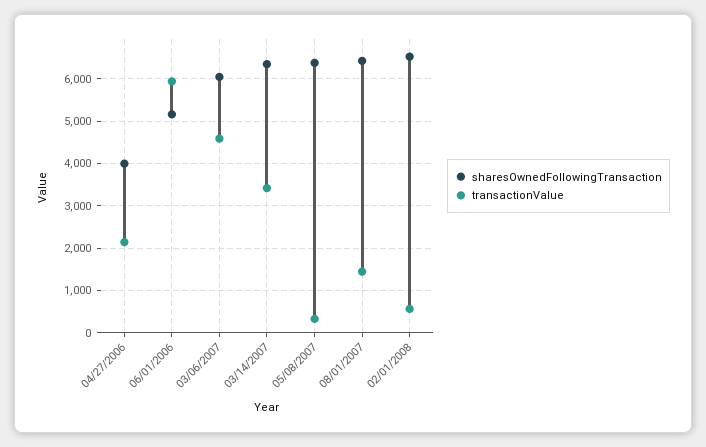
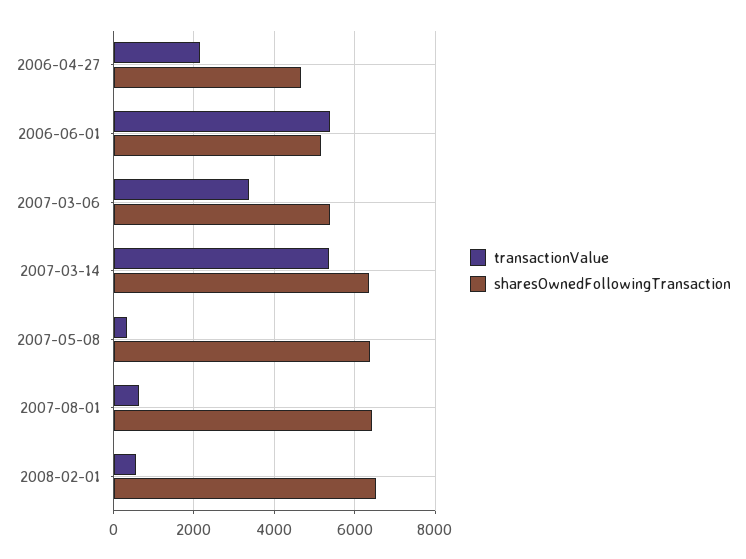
sharesOwnedFollowingTransaction, 04/27/2006: 4000 -> 4600
transactionValue, 06/01/2006: 6000 -> 5400
sharesOwnedFollowingTransaction, 03/06/2007: 6000 -> 5400
transactionValue, 03/06/2007: 4600 -> 3400
transactionValue, 03/14/2007: 3400 -> 5400
transactionValue, 08/01/2007: 1400 -> 600

